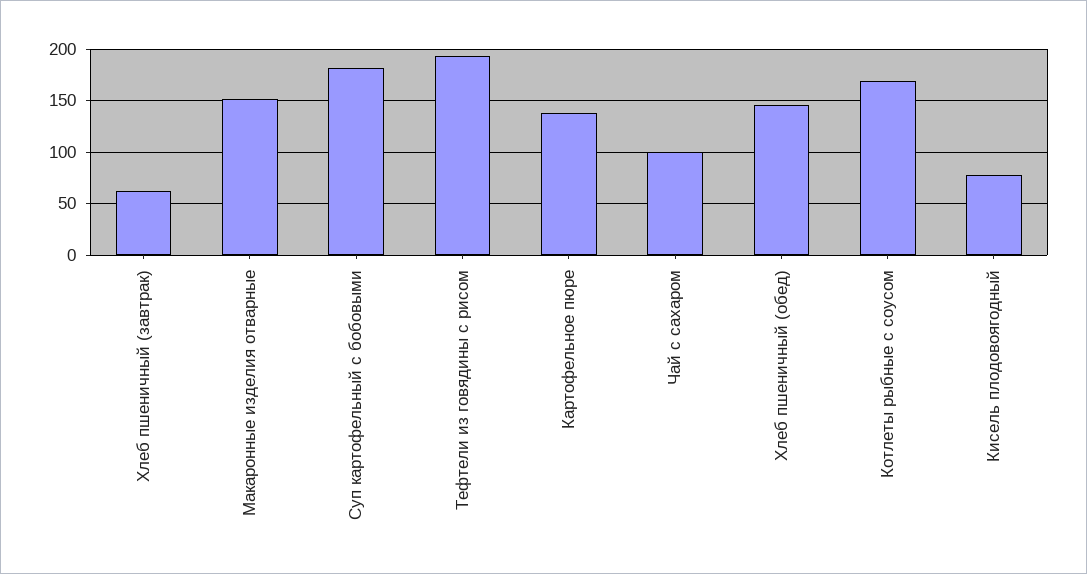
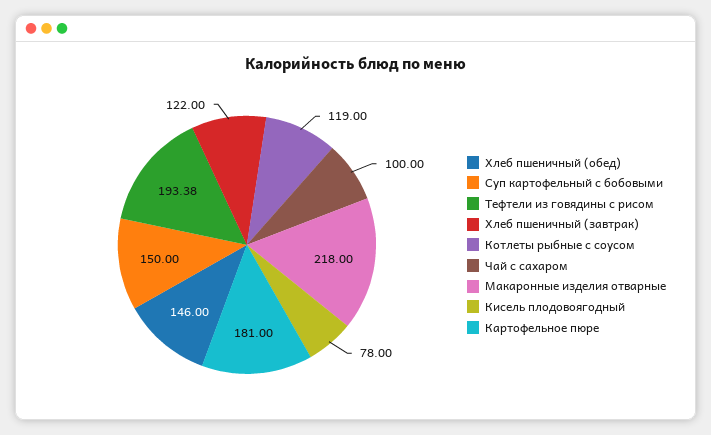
Хлеб пшеничный (завтрак): 60 -> 122
Макаронные изделия отварные: 150 -> 218
Суп картофельный с бобовыми: 180 -> 150
Картофельное пюре: 140 -> 181
Котлеты рыбные с соусом: 170 -> 119

